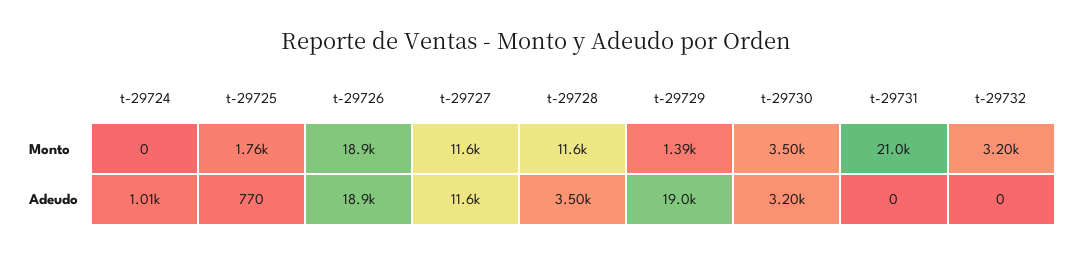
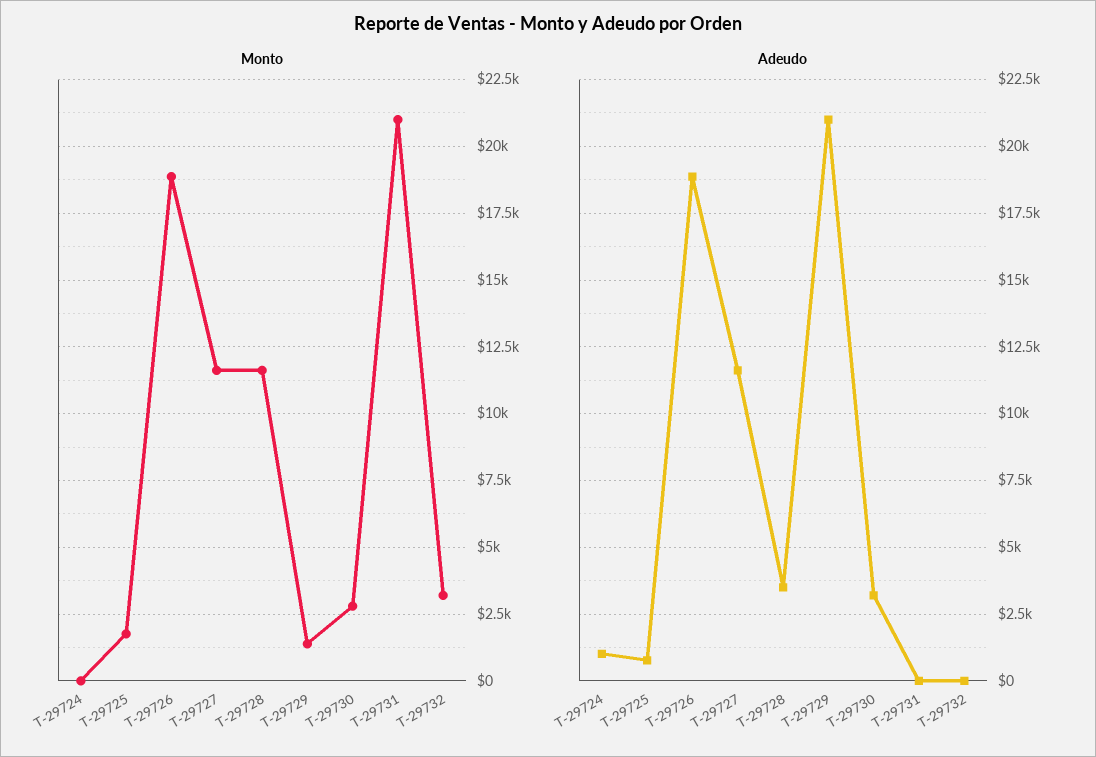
Monto, t-29730: 3500 -> 2750
Adeudo, t-29729: 19000 -> 21000

